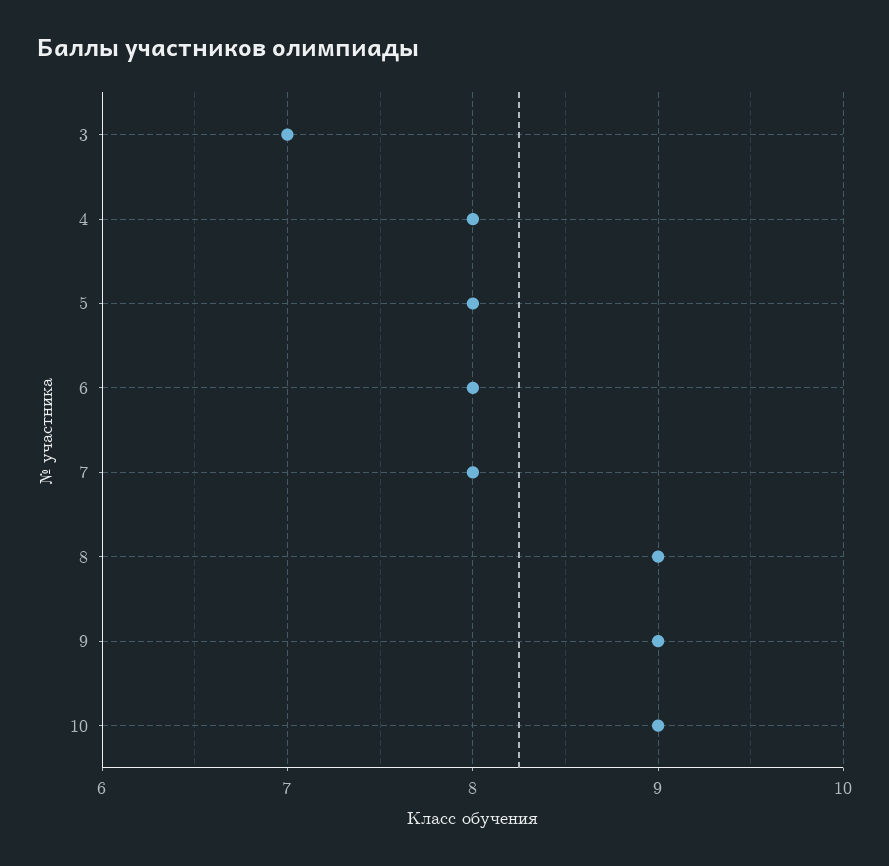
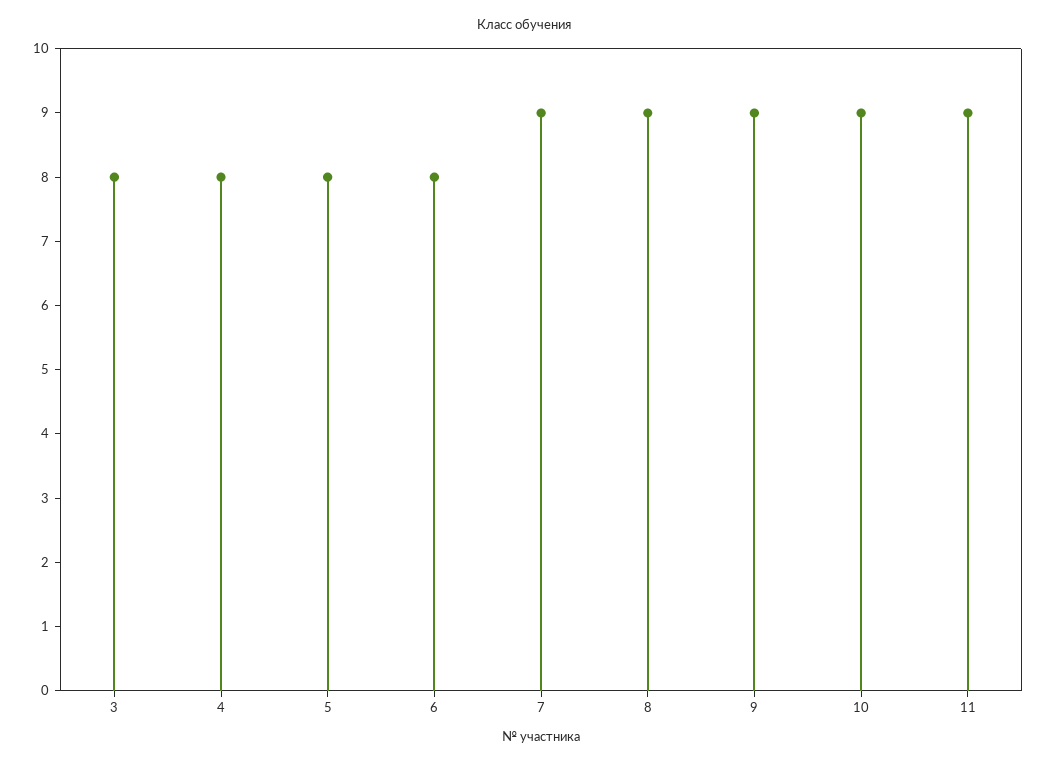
3: 7 -> 8
7: 8 -> 9
11: none -> 9

